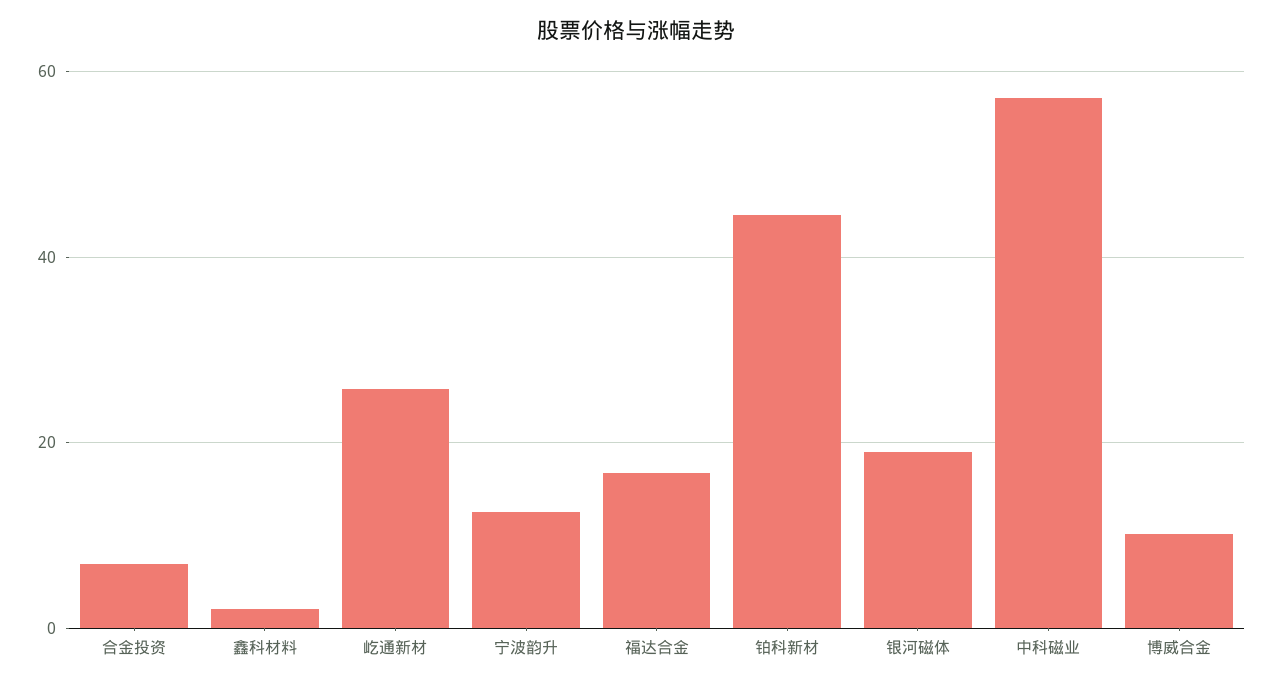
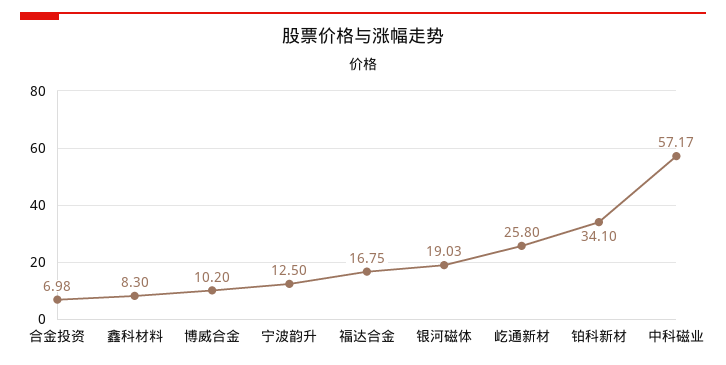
鑫科材料: 2 -> 8.3
铂科新材: 44 -> 34.1

